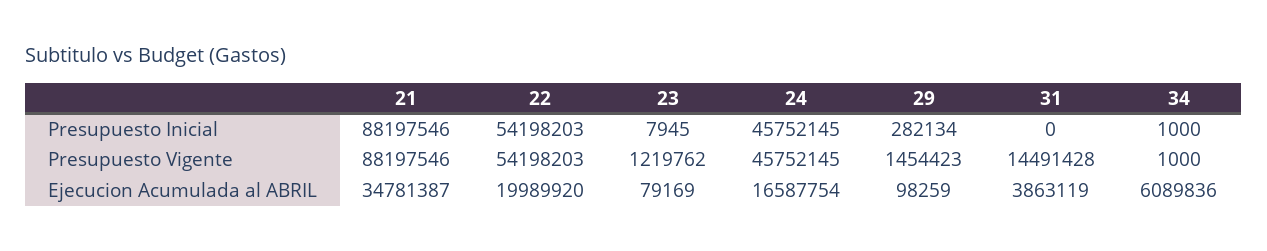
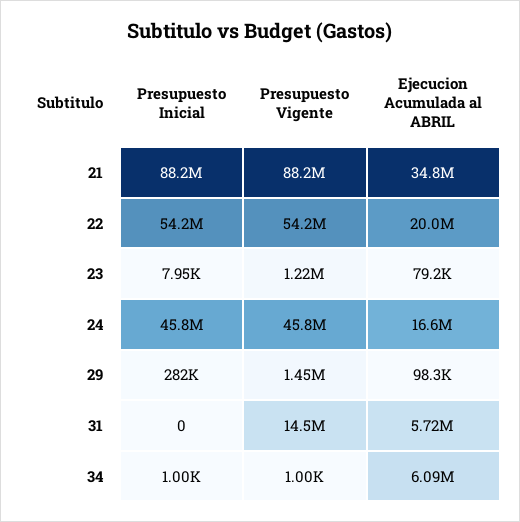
31, Ejecucion Acumulada al ABRIL: 3863119 -> 5720000

